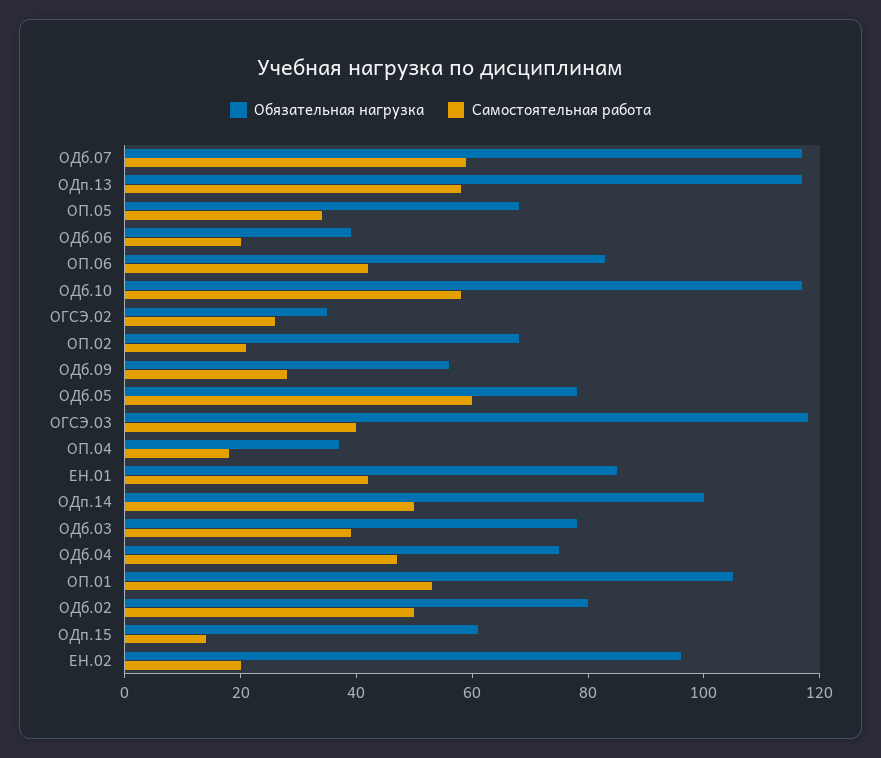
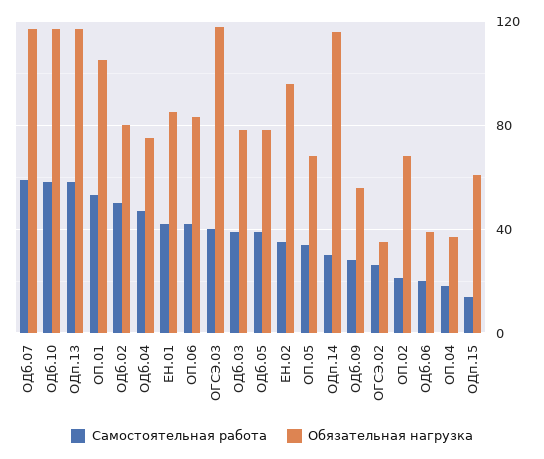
Самостоятельная работа, ОДб.05: 60 -> 40
Обязательная нагрузка, ОДп.14: 100 -> 115
Самостоятельная работа, ОДп.14: 50 -> 30
Самостоятельная работа, ЕН.02: 20 -> 35

